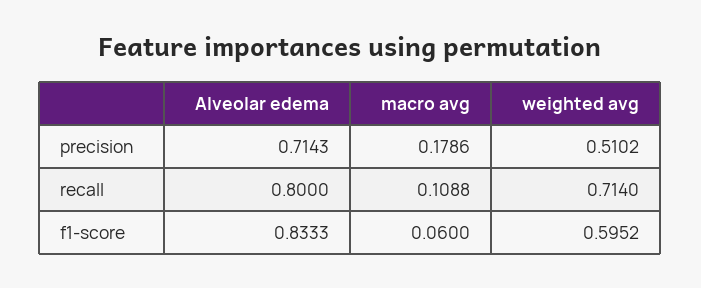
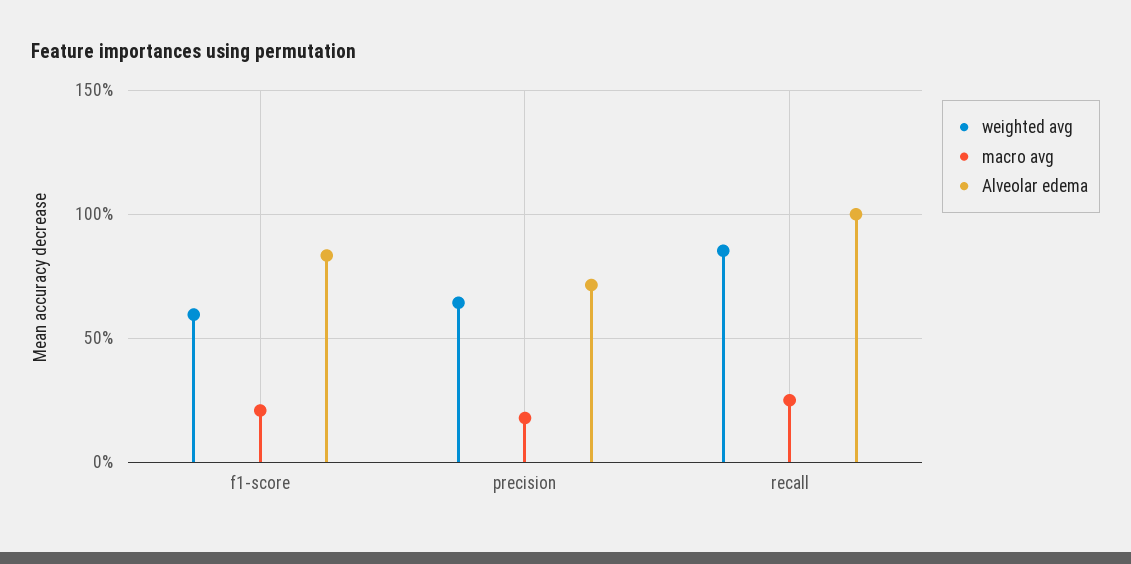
weighted avg, precision: 0.5102 -> 0.65
Alveolar edema, recall: 0.8 -> 1
macro avg, recall: 0.1088 -> 0.25
weighted avg, recall: 0.714 -> 0.85
macro avg, f1-score: 0.06 -> 0.2

